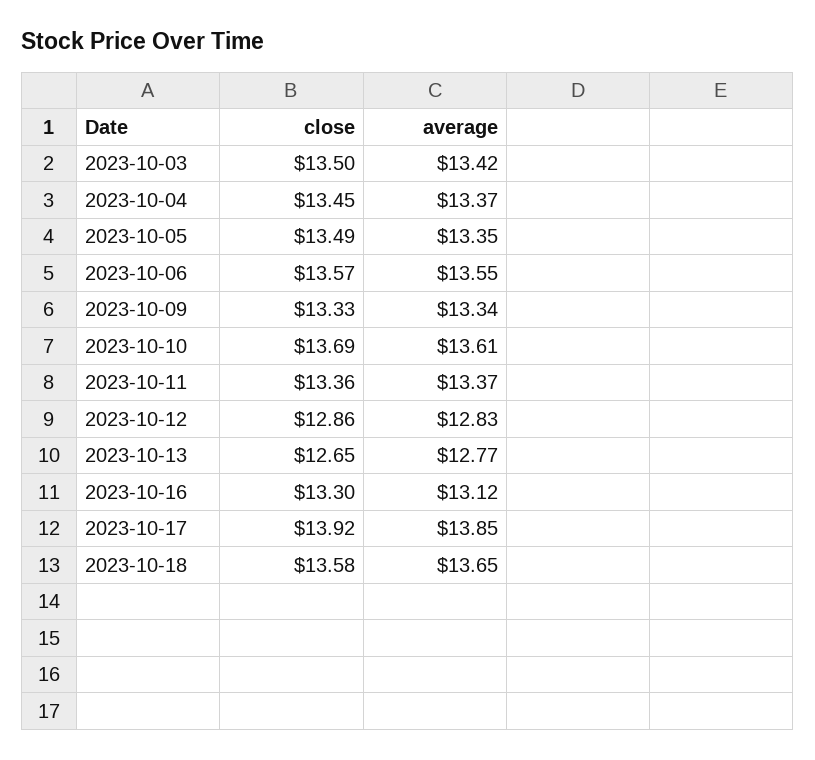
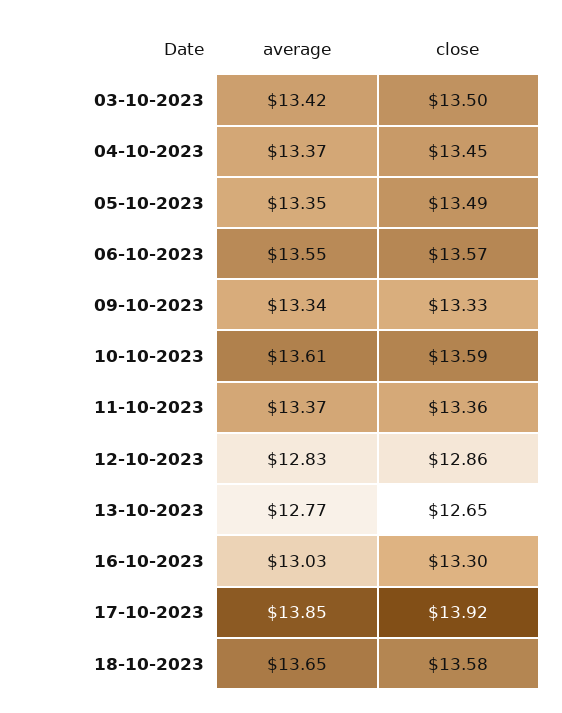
close, 2023-10-10: 13.69 -> 13.59
average, 2023-10-16: 13.12 -> 13.03

